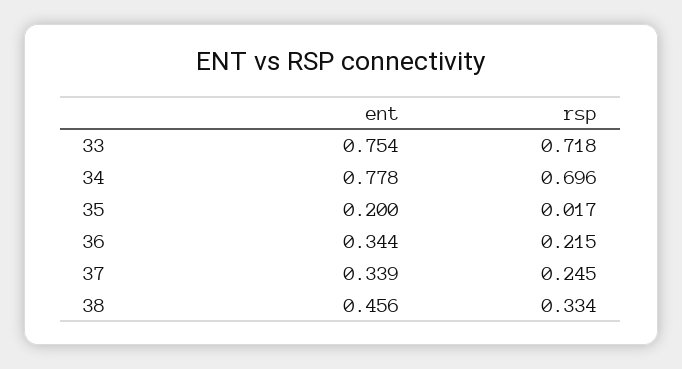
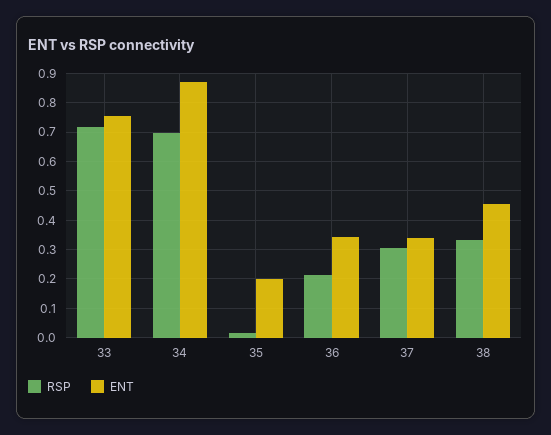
ent, 34: 0.778 -> 0.875
rsp, 37: 0.245 -> 0.3

